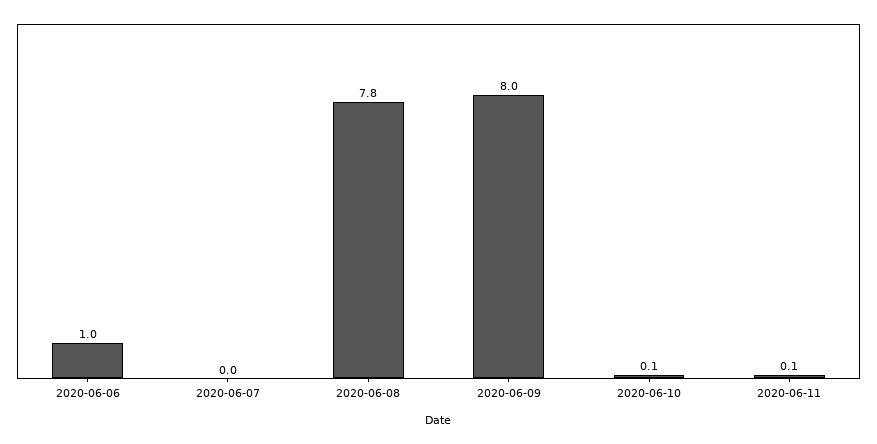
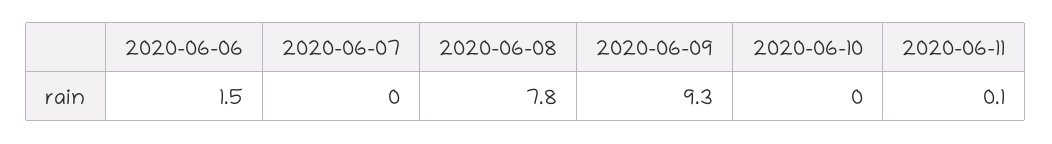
2020-06-06: 1 -> 1.5
2020-06-09: 8 -> 9.3
2020-06-10: 0.1 -> 0

